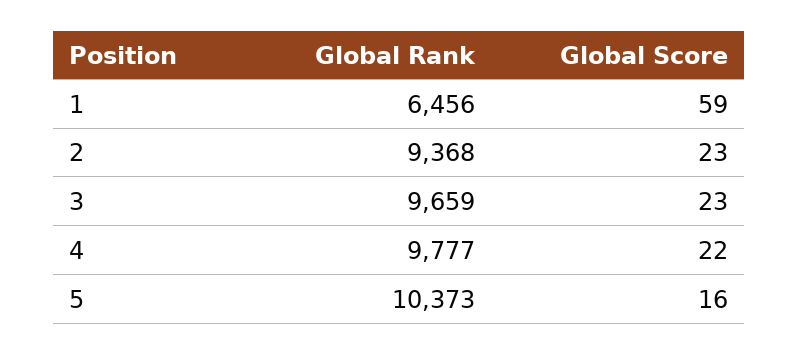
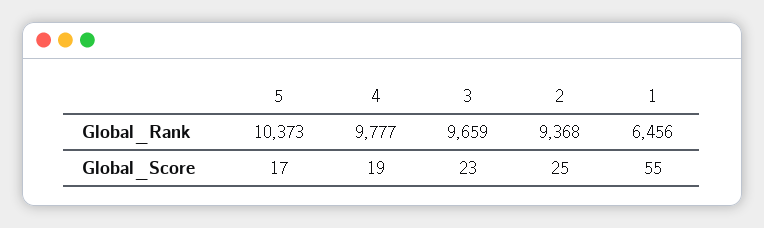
Global Score, 1: 59 -> 55
Global Score, 2: 23 -> 25
Global Score, 4: 22 -> 19
Global Score, 5: 16 -> 17

